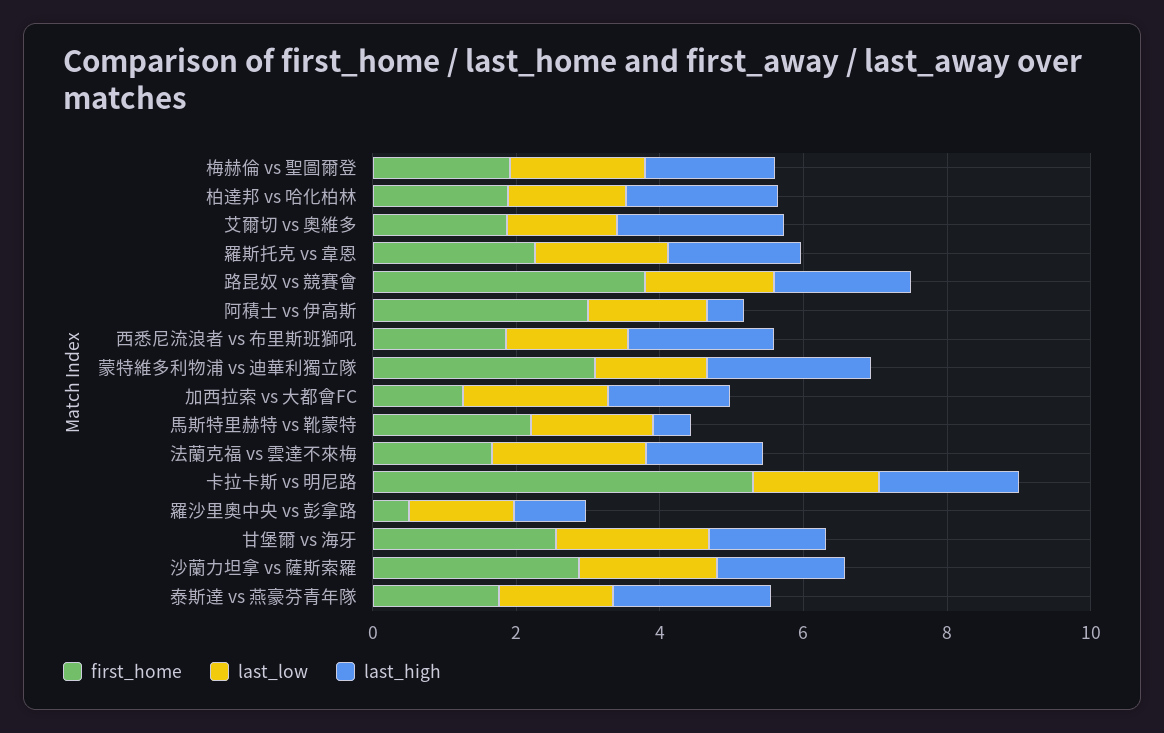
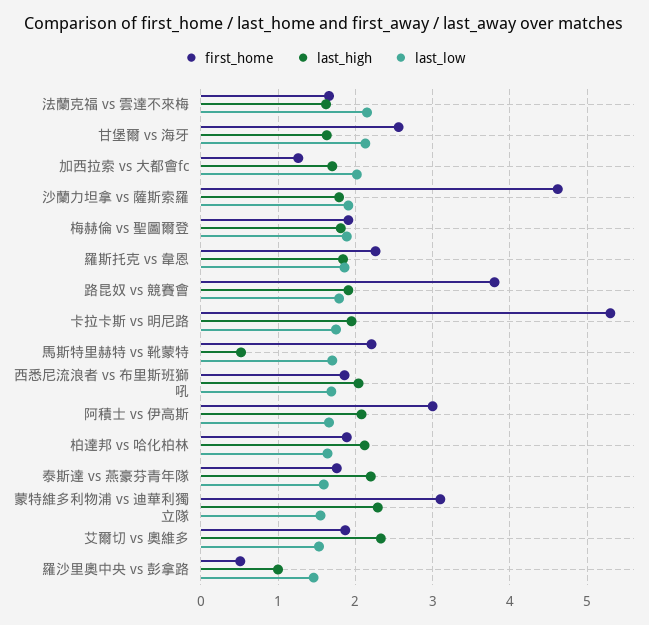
last_high, 阿積士 vs 伊高斯: 0.5 -> 2.1
first_home, 沙蘭力坦拿 vs 薩斯索羅: 3 -> 4.6

